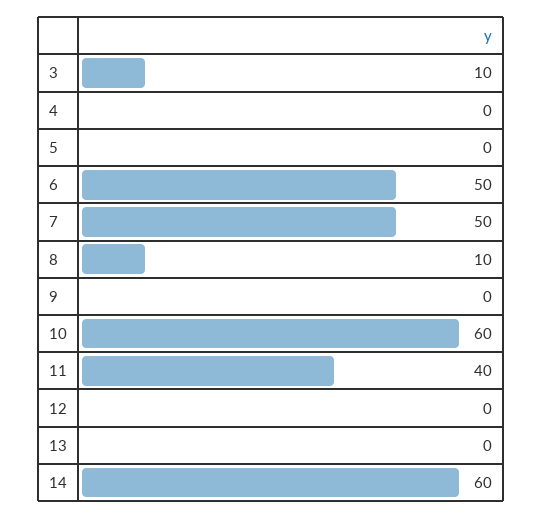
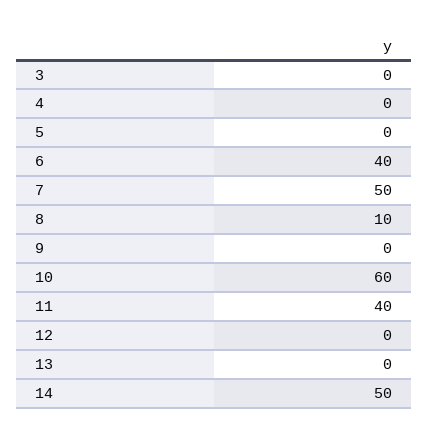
3: 10 -> 0
6: 50 -> 40
14: 60 -> 50

